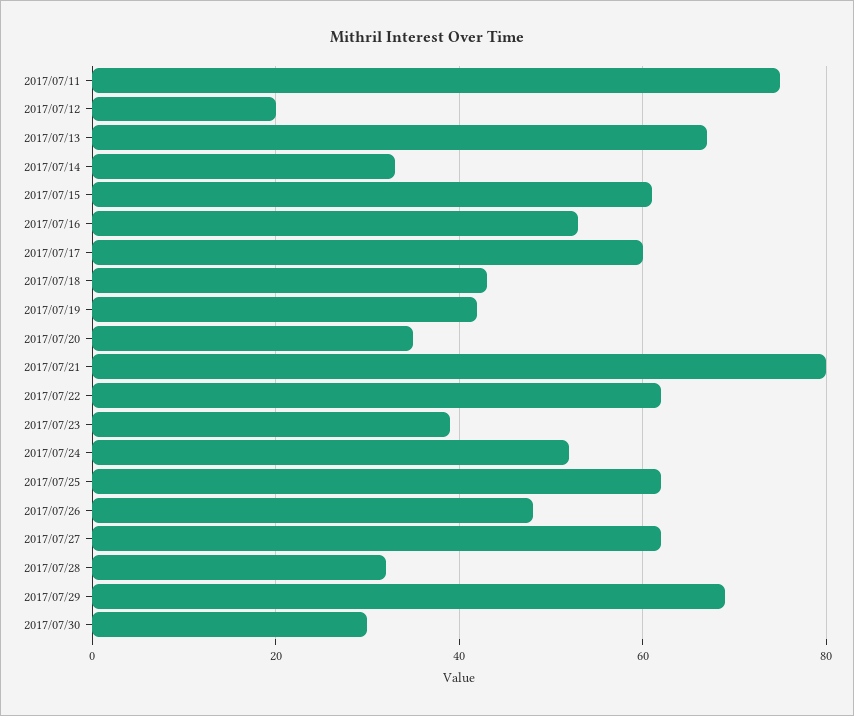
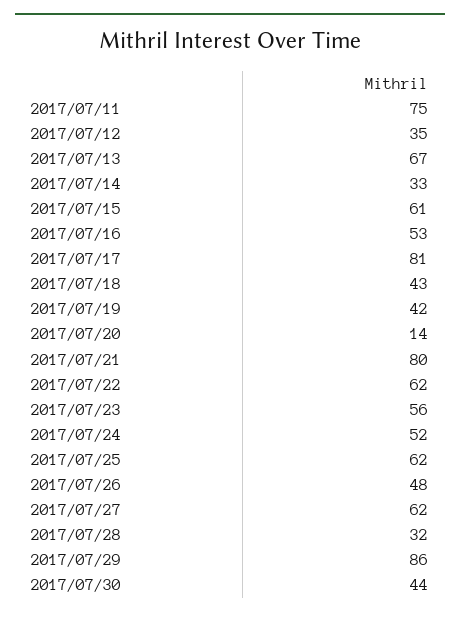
2017/07/12: 20 -> 35
2017/07/17: 60 -> 81
2017/07/20: 35 -> 14
2017/07/23: 40 -> 56
2017/07/29: 70 -> 86
2017/07/30: 30 -> 44

